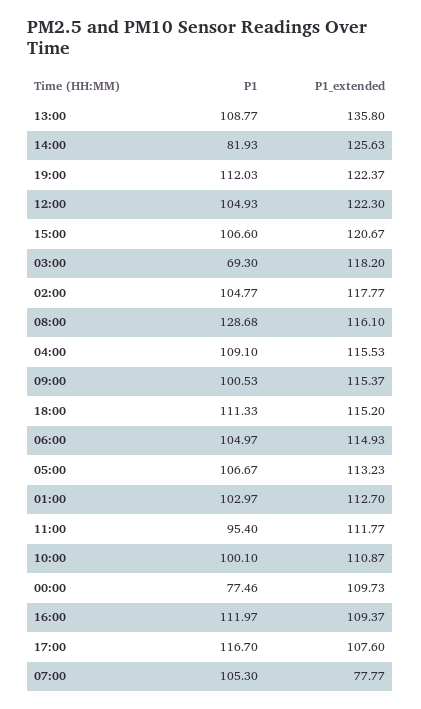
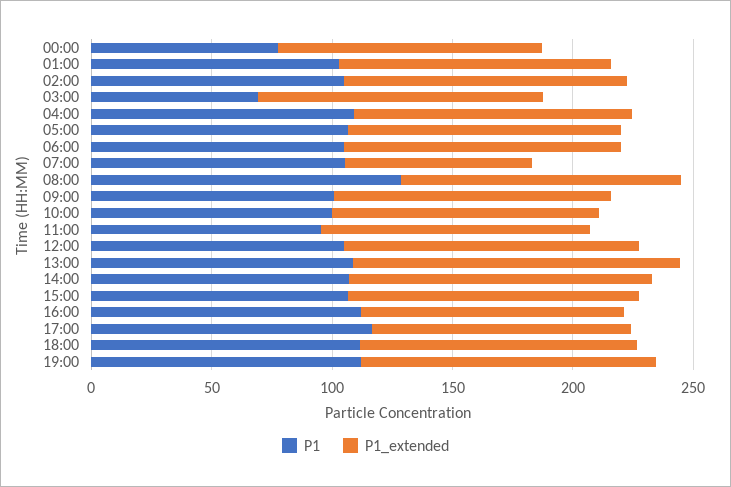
P1, 14:00: 81.93 -> 110

